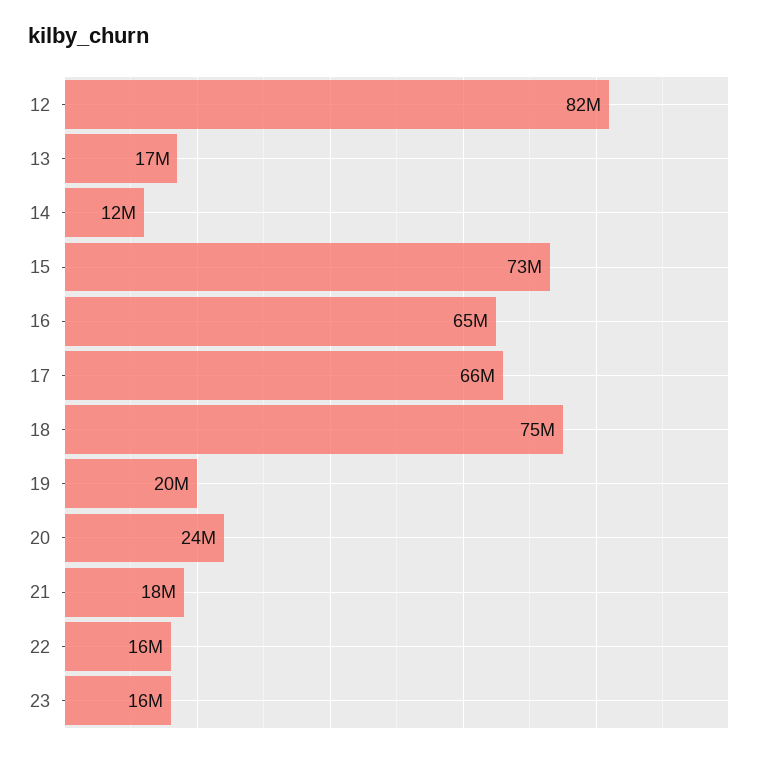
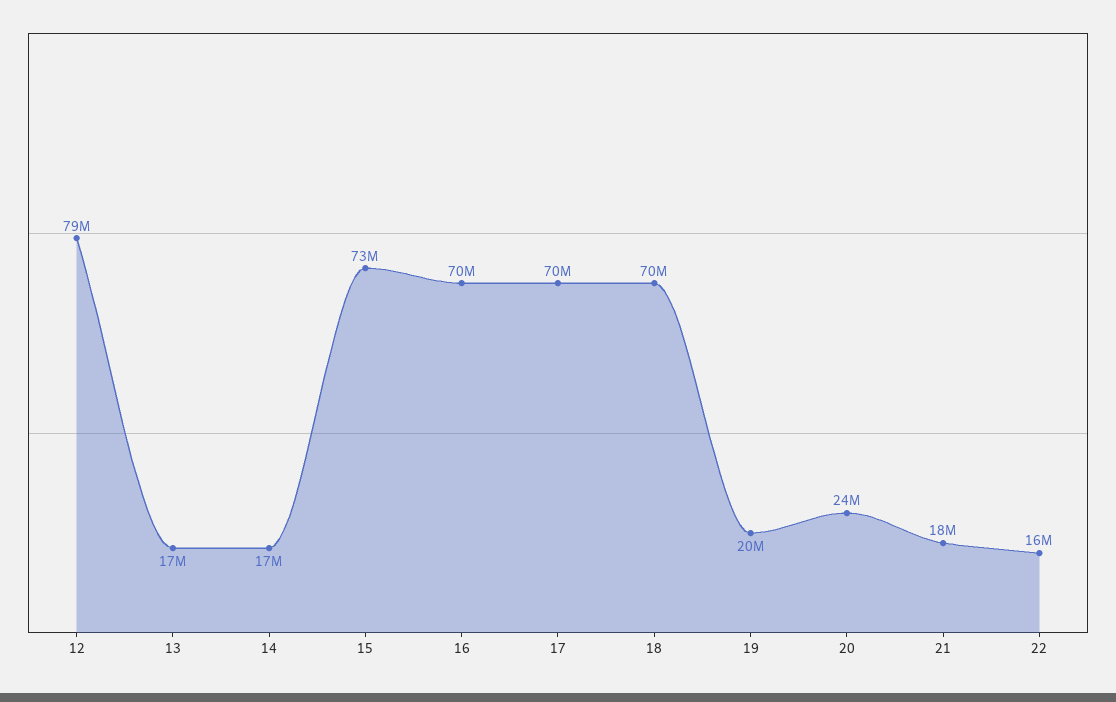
12: 82000000 -> 79000000
14: 12000000 -> 17000000
16: 65000000 -> 70000000
17: 66000000 -> 70000000
18: 75000000 -> 70000000
23: 16000000 -> none

